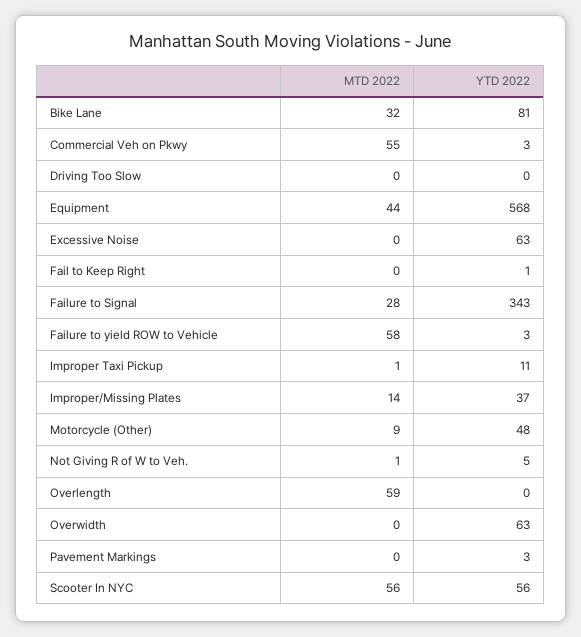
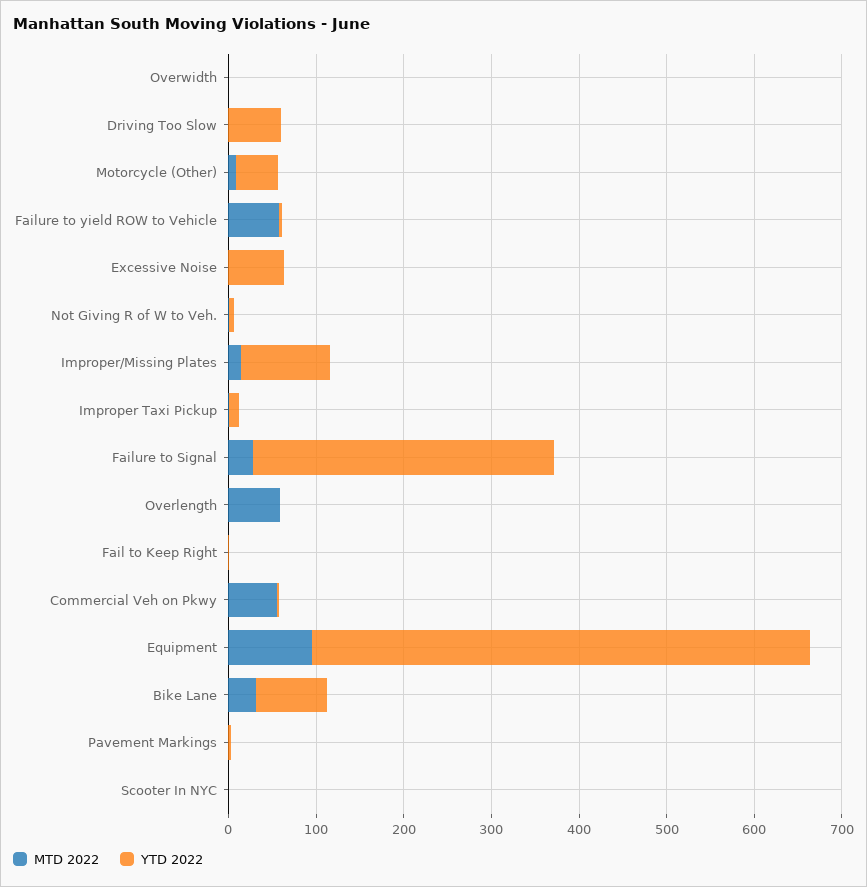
YTD 2022, Driving Too Slow: 0 -> 60
MTD 2022, Equipment: 44 -> 100
YTD 2022, Improper/Missing Plates: 37 -> 100
YTD 2022, Overwidth: 63 -> 0
MTD 2022, Scooter In NYC: 56 -> 0
YTD 2022, Scooter In NYC: 56 -> 0

